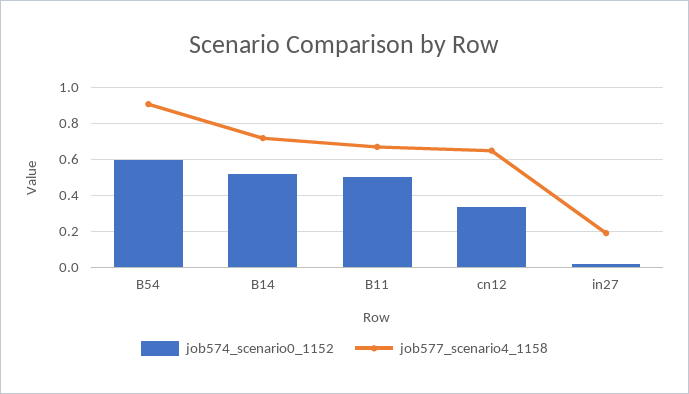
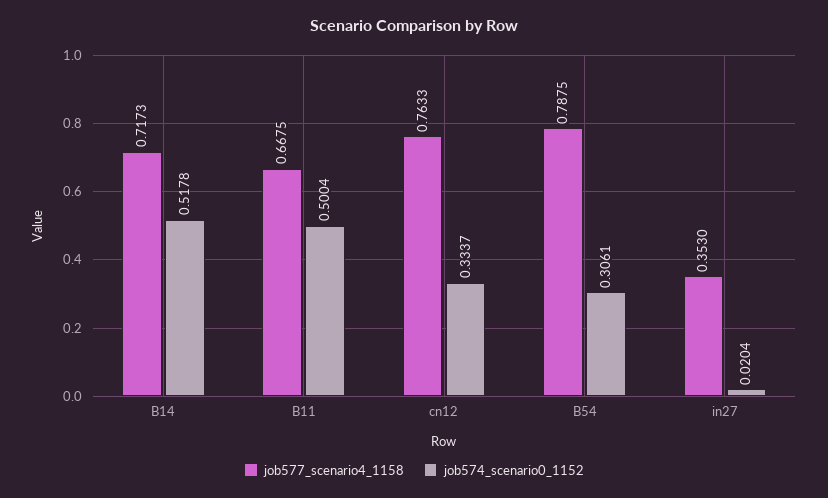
job574_scenario0_1152, B54: 0.6 -> 0.3061
job577_scenario4_1158, B54: 0.9 -> 0.7875
job577_scenario4_1158, cn12: 0.65 -> 0.7633
job577_scenario4_1158, in27: 0.2 -> 0.353

